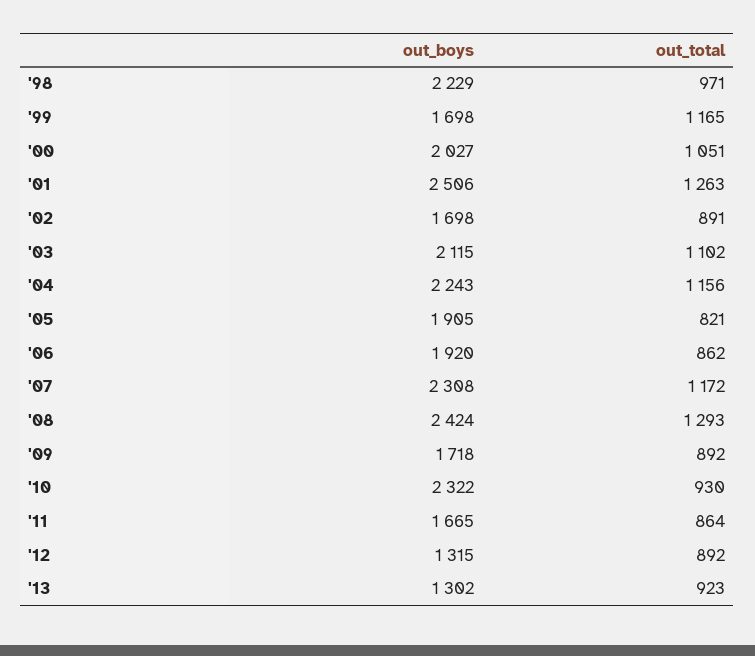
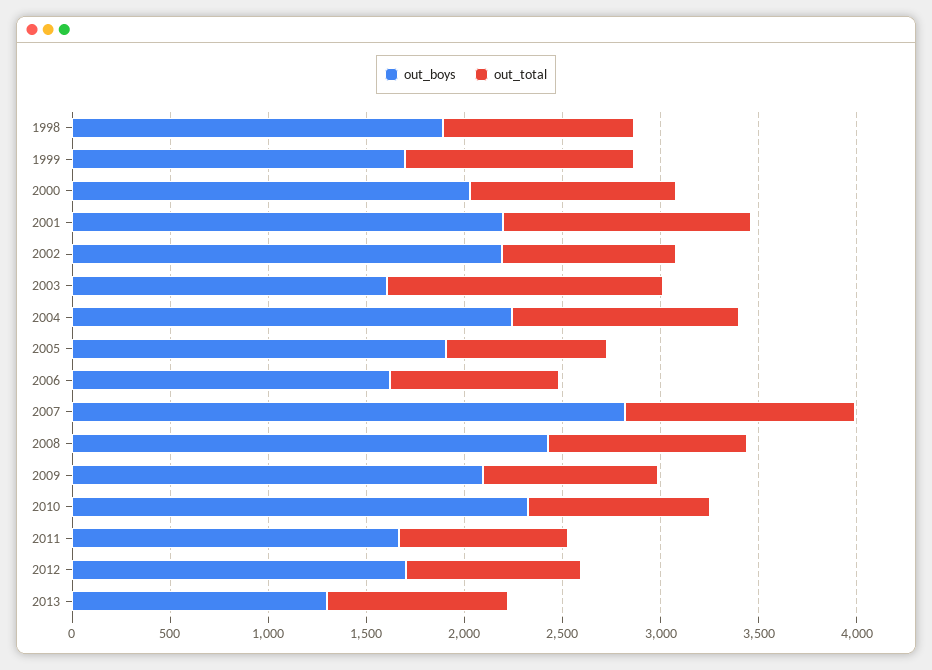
out_boys, '98: 2229 -> 1900
out_boys, '01: 2506 -> 2200
out_boys, '02: 1698 -> 2200
out_boys, '03: 2115 -> 1600
out_total, '03: 1102 -> 1400
out_boys, '06: 1920 -> 1600
out_boys, '07: 2308 -> 2800
out_total, '08: 1293 -> 1000
out_boys, '09: 1718 -> 2100
out_boys, '12: 1315 -> 1700

